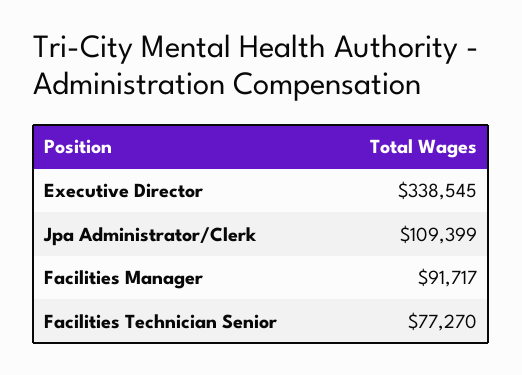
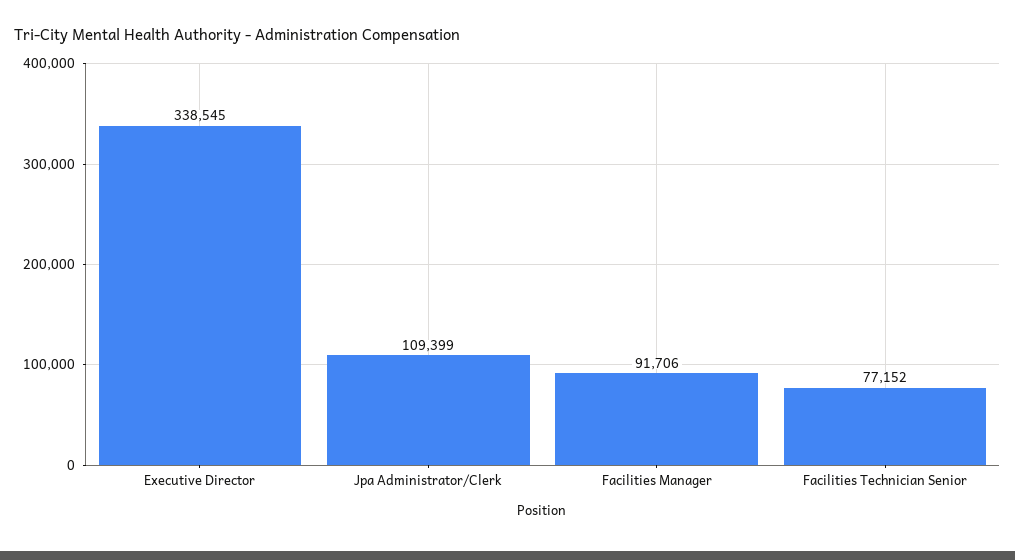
Facilities Manager: 91717 -> 91706
Facilities Technician Senior: 77270 -> 77152

